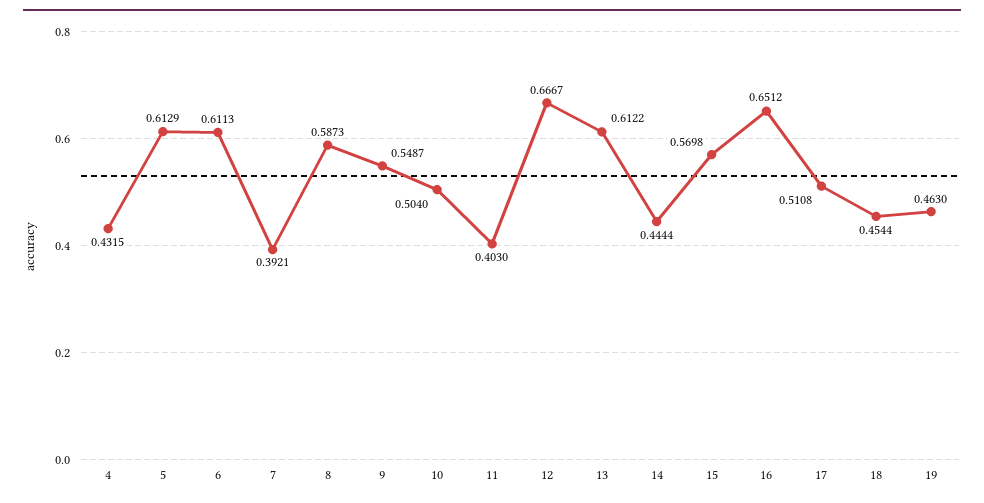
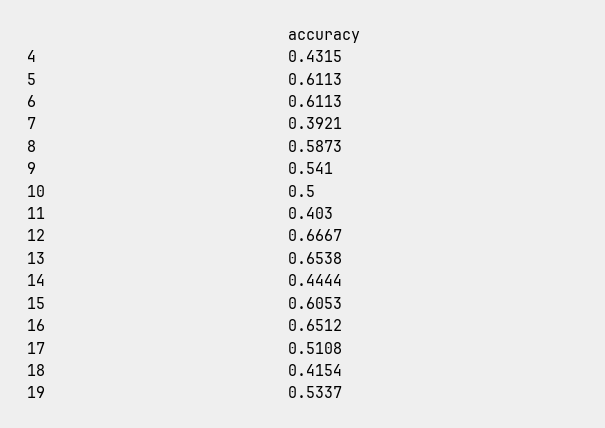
5: 0.6129 -> 0.6113
9: 0.5487 -> 0.541
10: 0.504 -> 0.5
13: 0.6122 -> 0.6538
15: 0.5698 -> 0.6053
18: 0.4544 -> 0.4154
19: 0.463 -> 0.5337

